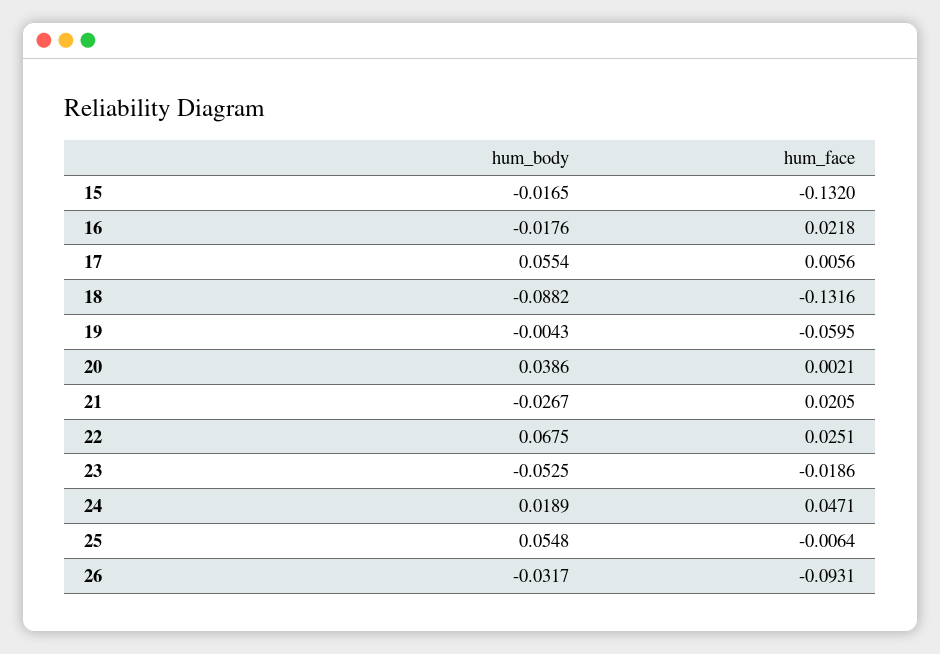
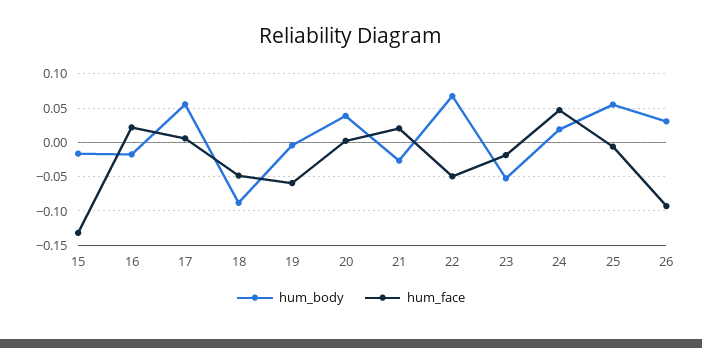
hum_face, 18: -0.1316 -> -0.05
hum_face, 22: 0.0251 -> -0.05
hum_body, 26: -0.0317 -> 0.03

